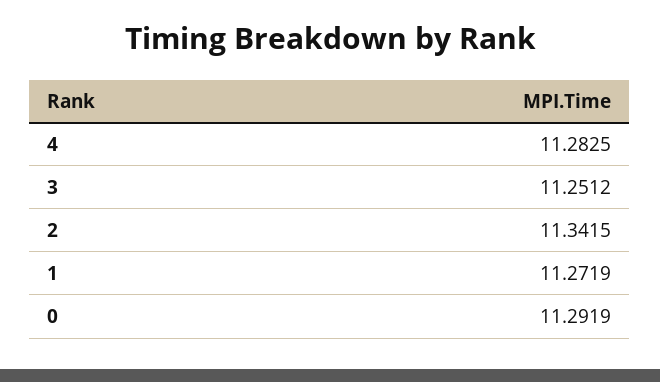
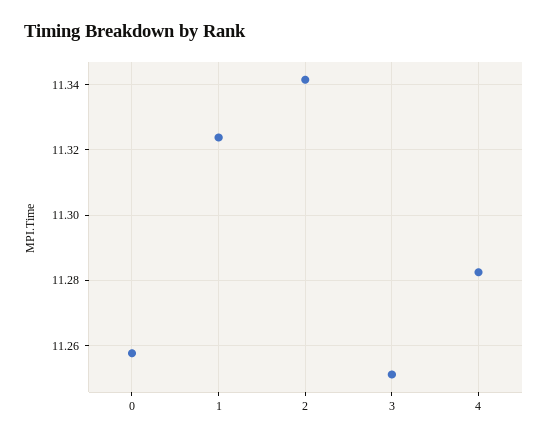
1: 11.2719 -> 11.324
0: 11.2919 -> 11.258

